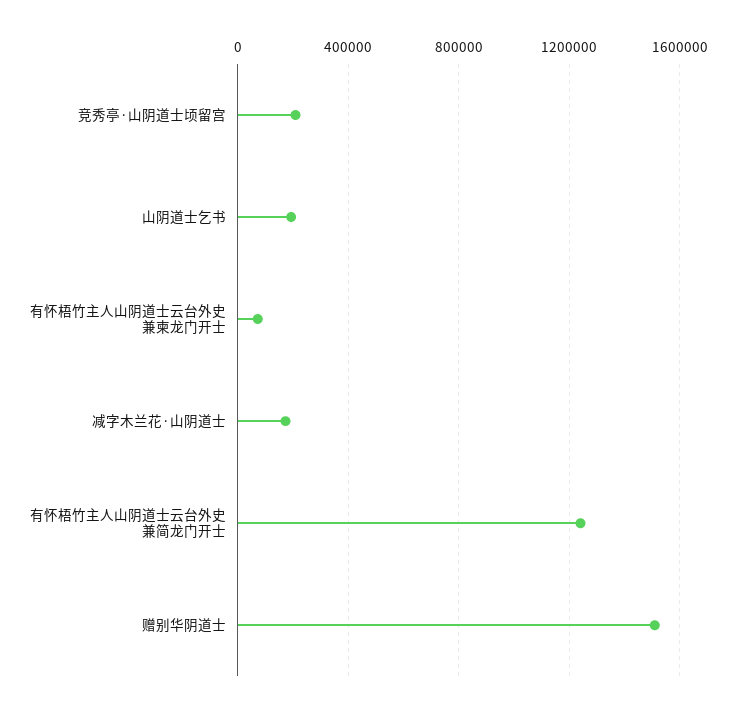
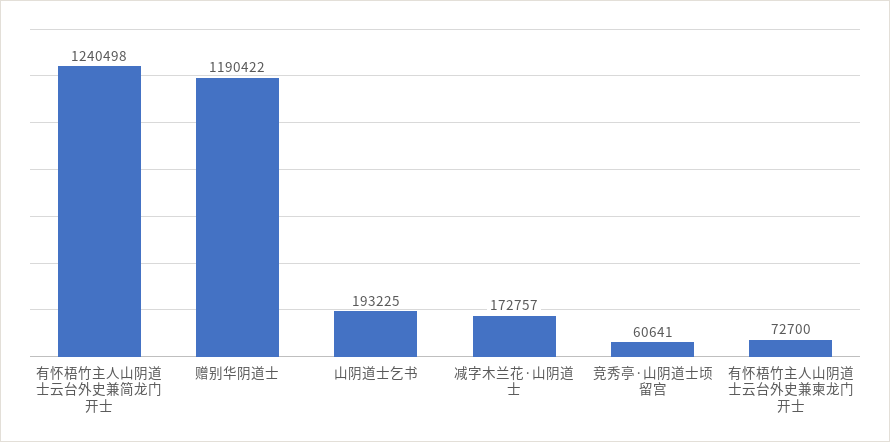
竞秀亭·山阴道士顷留宫: 200000 -> 60641
赠别华阴道士: 1500000 -> 1190422

